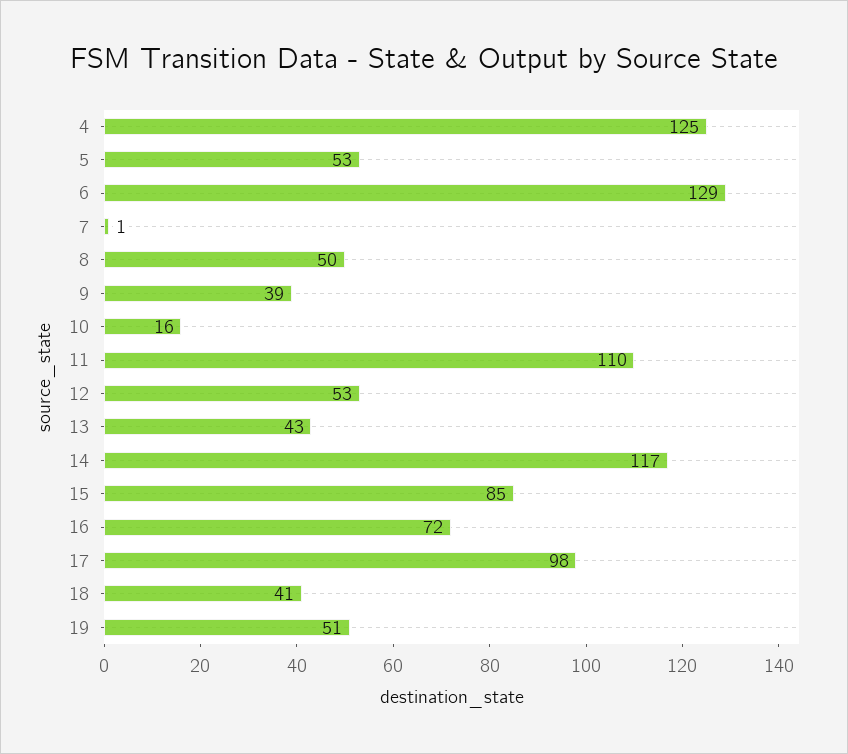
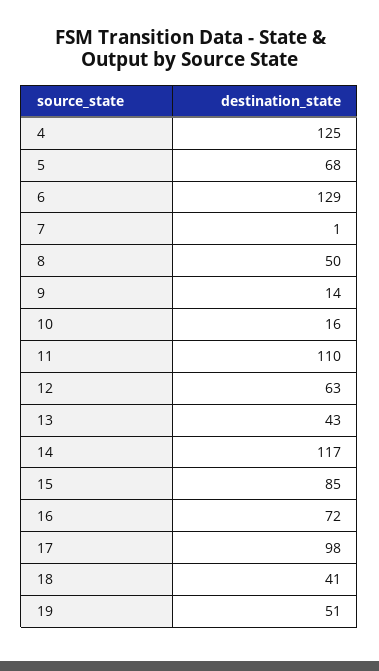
5: 53 -> 68
9: 39 -> 14
12: 53 -> 63

